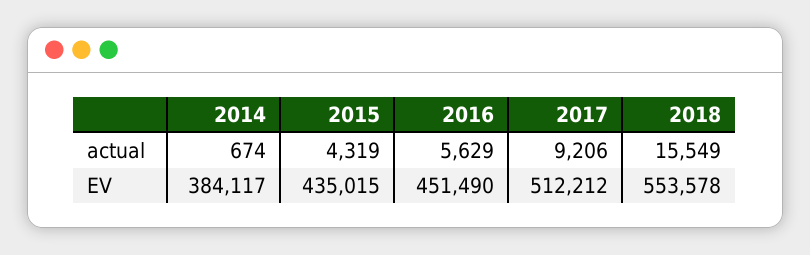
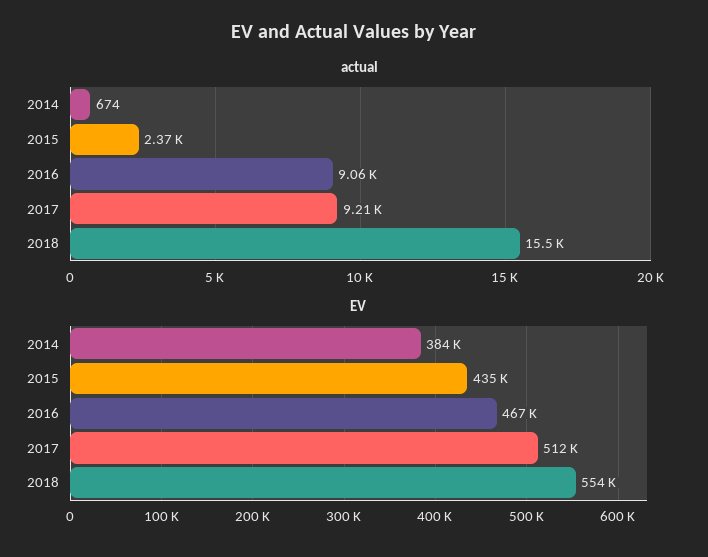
actual, 2015: 4319 -> 2370
actual, 2016: 5629 -> 9060
EV, 2016: 451490 -> 467000

